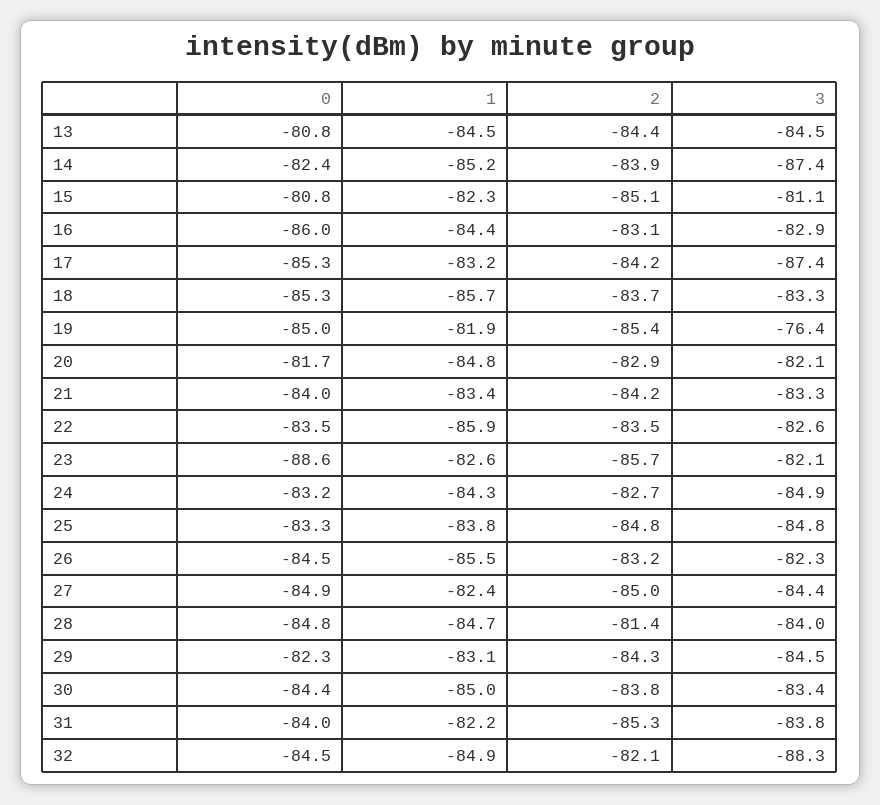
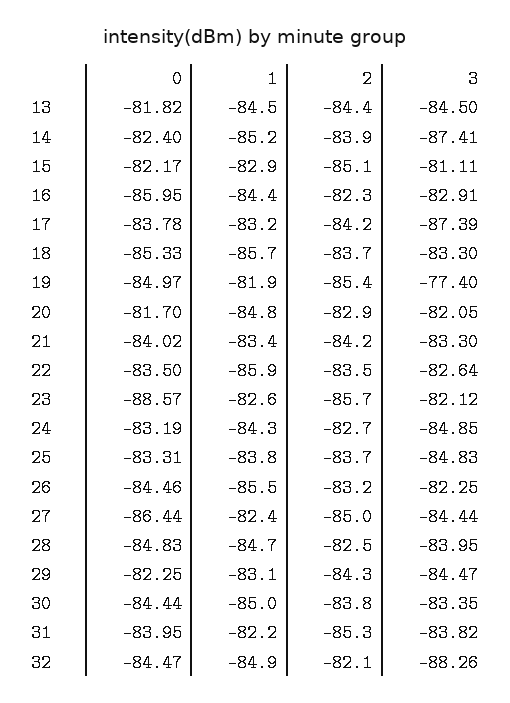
0, 13: -80.8 -> -81.82
0, 15: -80.8 -> -82.17
1, 15: -82.3 -> -82.9
2, 16: -83.1 -> -82.3
0, 17: -85.3 -> -83.78
3, 19: -76.4 -> -77.4
2, 25: -84.8 -> -83.7
0, 27: -84.9 -> -86.44
2, 28: -81.4 -> -82.5

